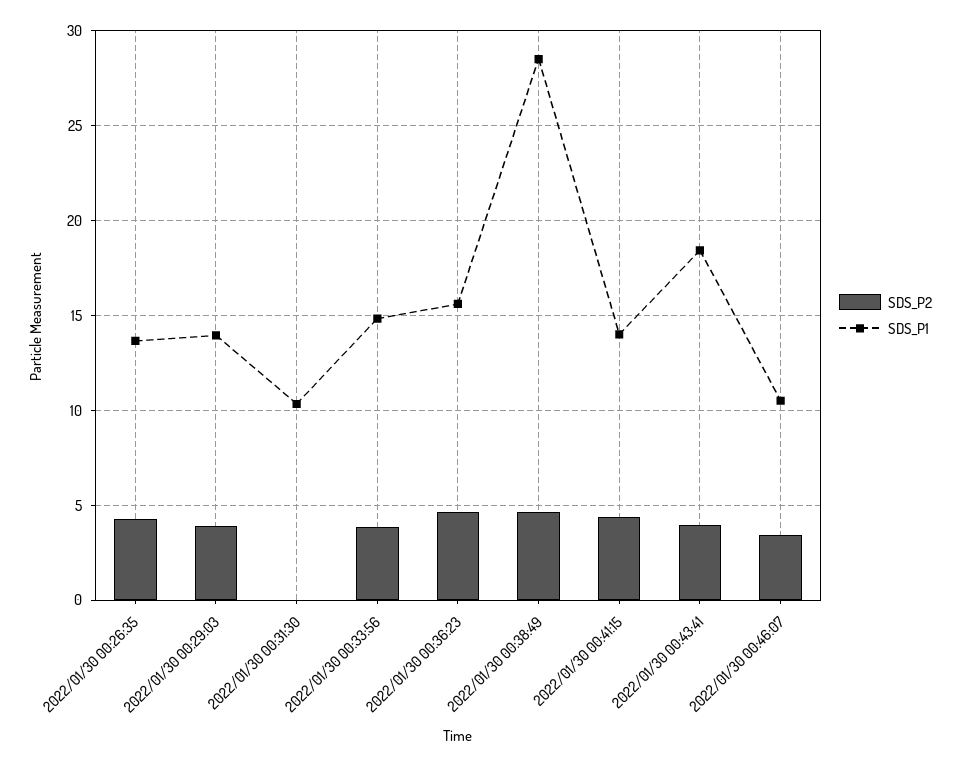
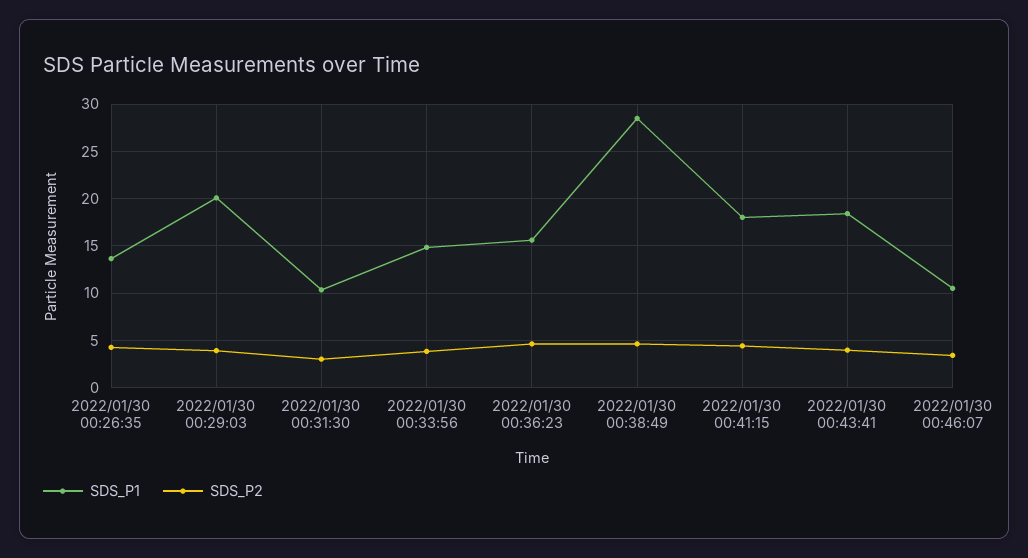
SDS_P1, 2022/01/30 00:29:03: 14 -> 20
SDS_P2, 2022/01/30 00:31:30: 0 -> 3
SDS_P1, 2022/01/30 00:41:15: 14 -> 18

